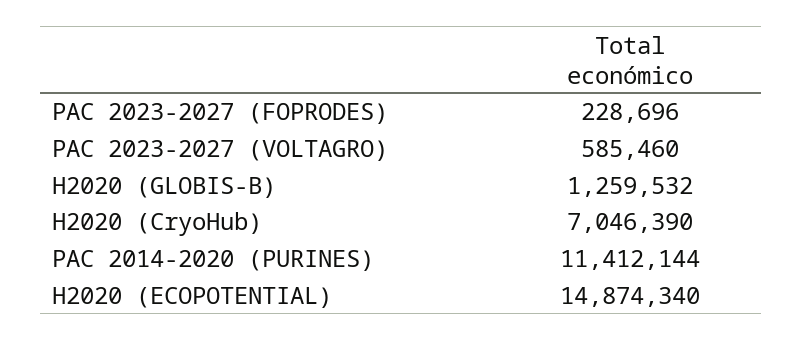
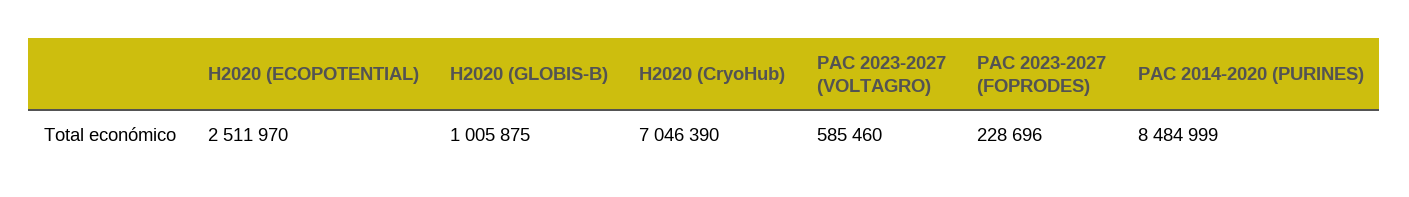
H2020 (GLOBIS-B): 1259532 -> 1005875
PAC 2014-2020 (PURINES): 11412144 -> 8484999
H2020 (ECOPOTENTIAL): 14874340 -> 2511970

